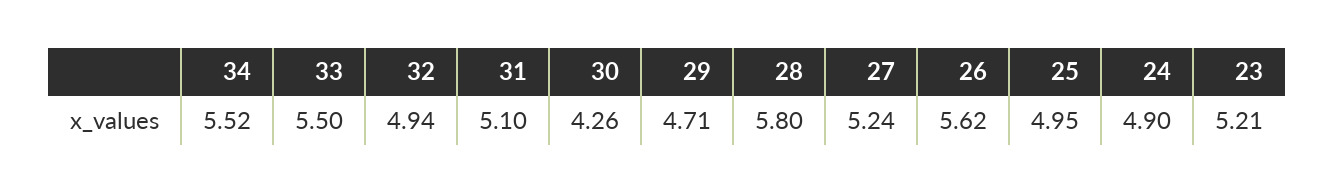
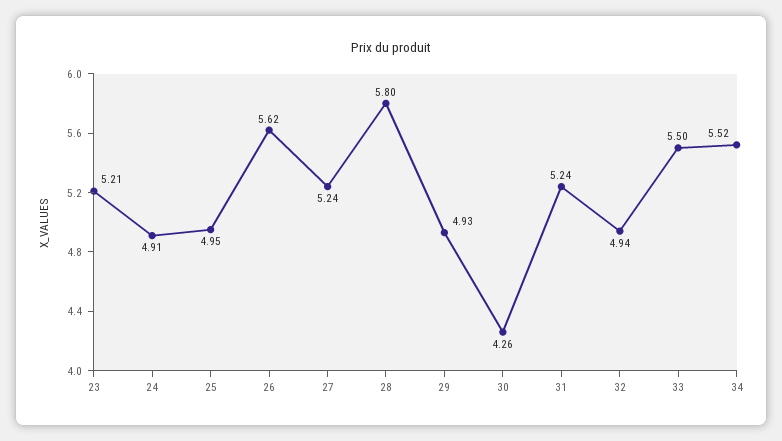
31: 5.1 -> 5.24
29: 4.71 -> 4.93
24: 4.9 -> 4.91

